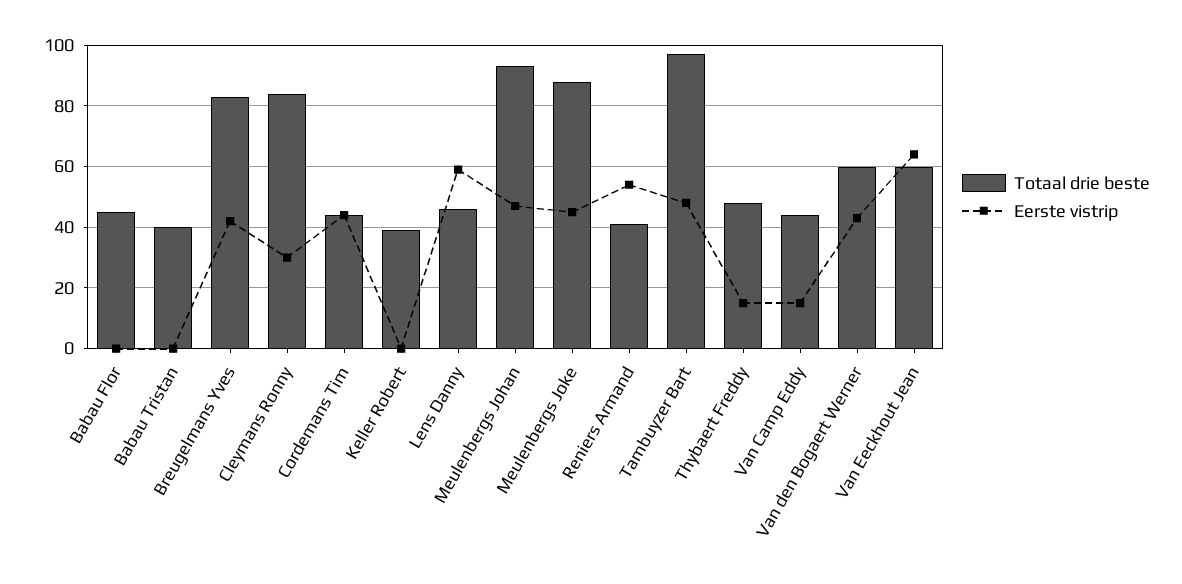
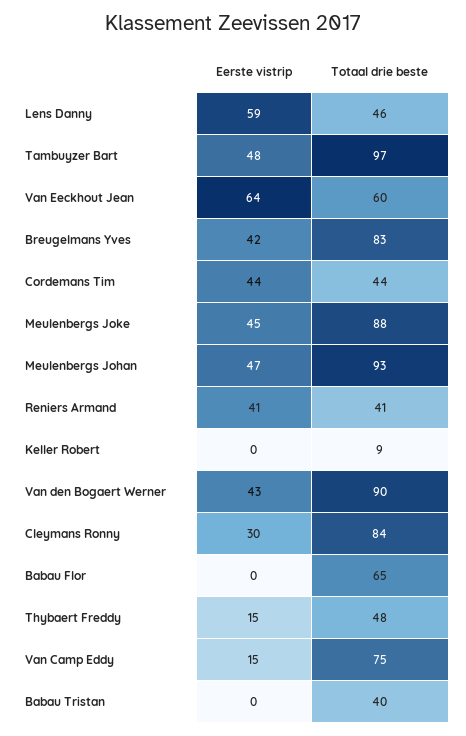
Totaal drie beste, Babau Flor: 45 -> 65
Totaal drie beste, Keller Robert: 40 -> 9
Eerste vistrip, Reniers Armand: 55 -> 41
Totaal drie beste, Van Camp Eddy: 45 -> 75
Totaal drie beste, Van den Bogaert Werner: 60 -> 90

